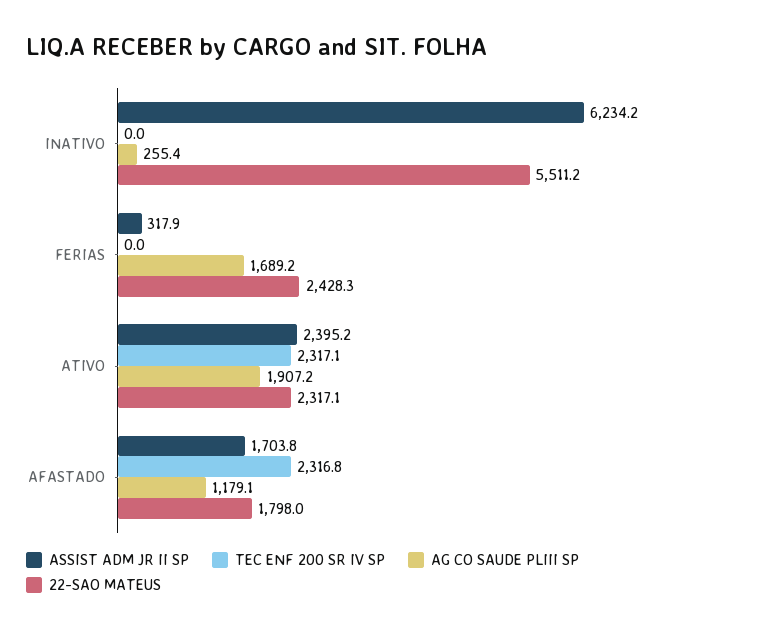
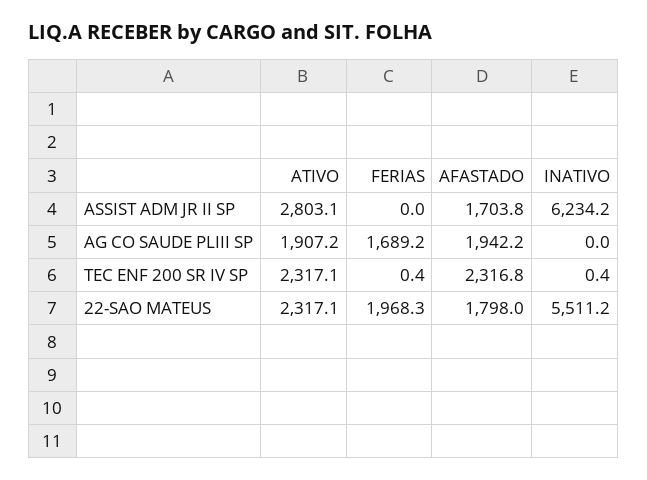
TEC ENF 200 SR IV SP, INATIVO: 0 -> 0.4
AG CO SAUDE PLIII SP, INATIVO: 255.4 -> 0
ASSIST ADM JR II SP, FERIAS: 317.9 -> 0
TEC ENF 200 SR IV SP, FERIAS: 0 -> 0.4
22-SAO MATEUS, FERIAS: 2428.3 -> 1968.3
ASSIST ADM JR II SP, ATIVO: 2395.2 -> 2803.1
AG CO SAUDE PLIII SP, AFASTADO: 1179.1 -> 1942.2

